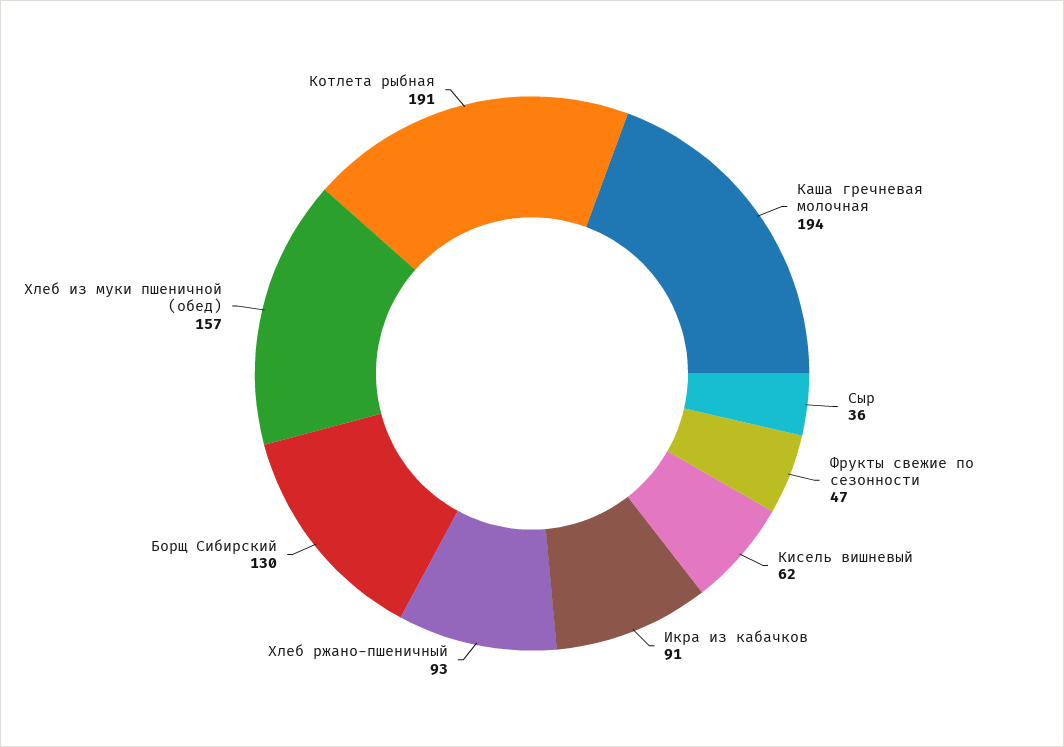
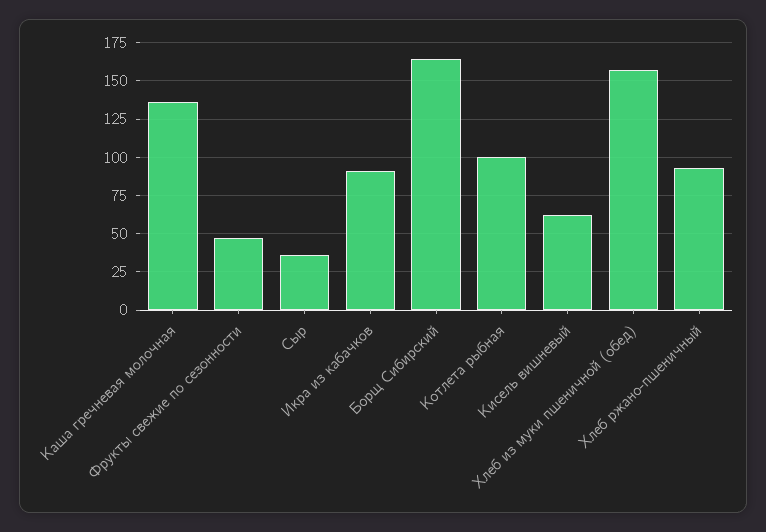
Каша гречневая молочная: 194 -> 135
Борщ Сибирский: 130 -> 165
Котлета рыбная: 191 -> 100

